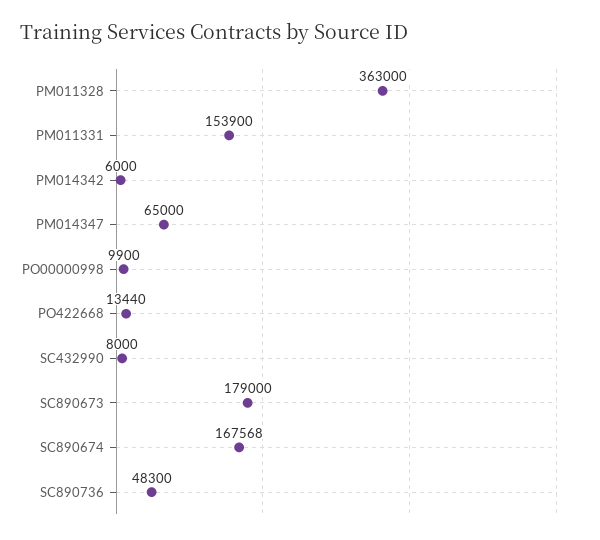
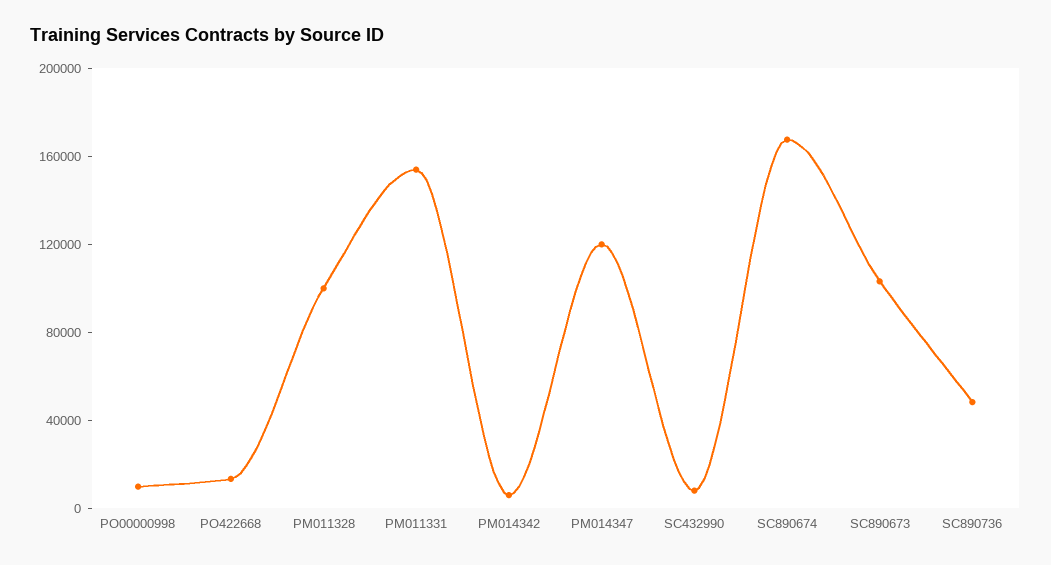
PM011328: 363000 -> 100000
PM014347: 65000 -> 120000
SC890673: 179000 -> 100000

